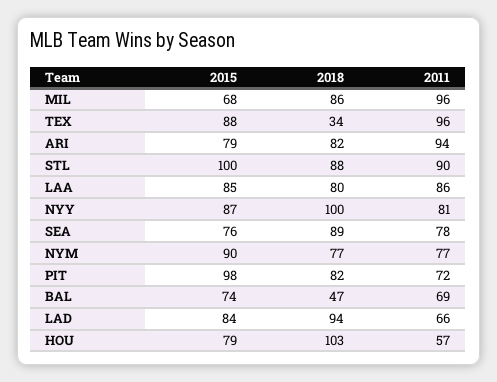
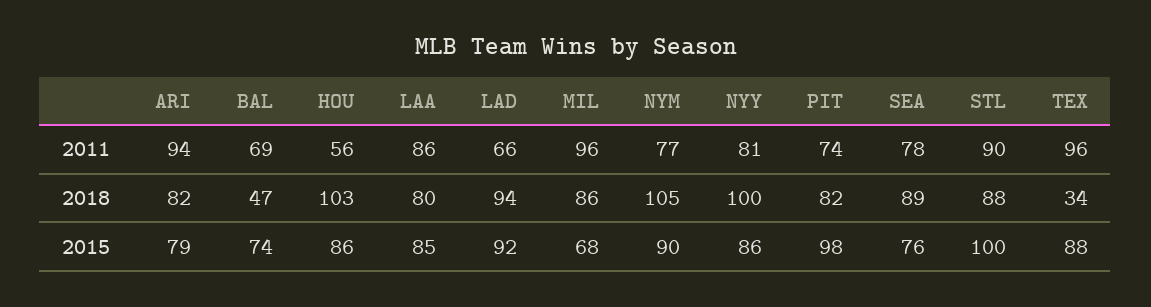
2015, NYY: 87 -> 86
2018, NYM: 77 -> 105
2011, PIT: 72 -> 74
2015, LAD: 84 -> 92
2015, HOU: 79 -> 86
2011, HOU: 57 -> 56

